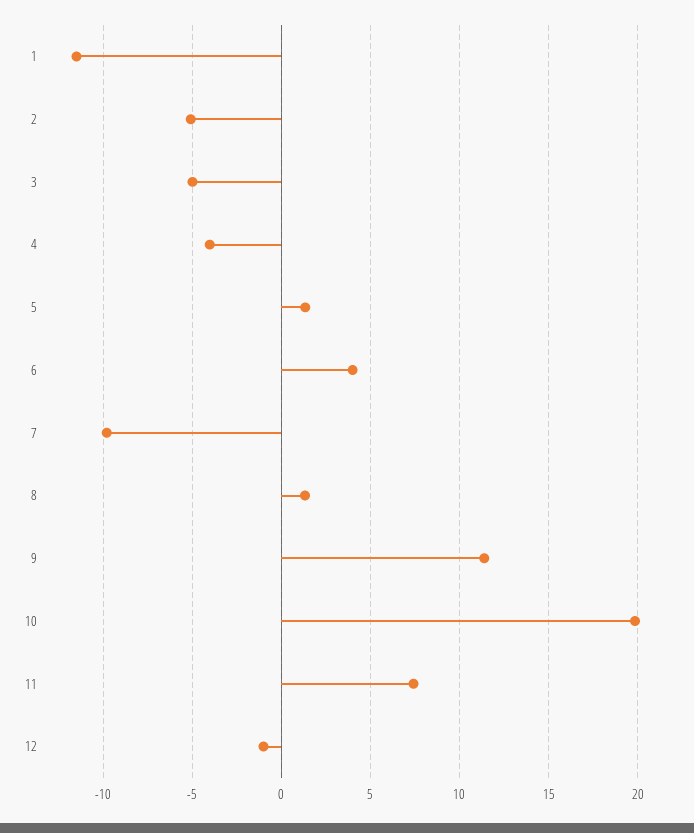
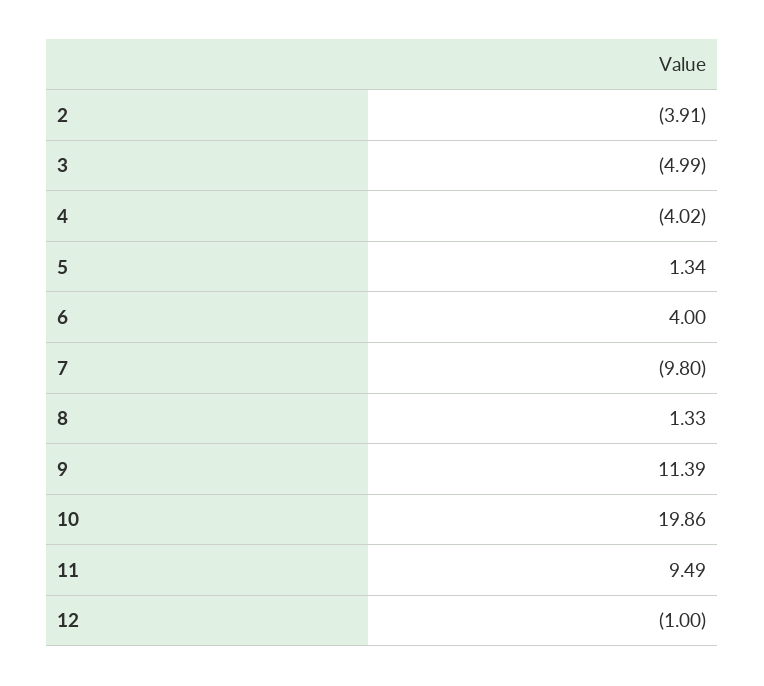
1: -11.5 -> none
2: -5 -> -3.91
11: 7.5 -> 9.49

